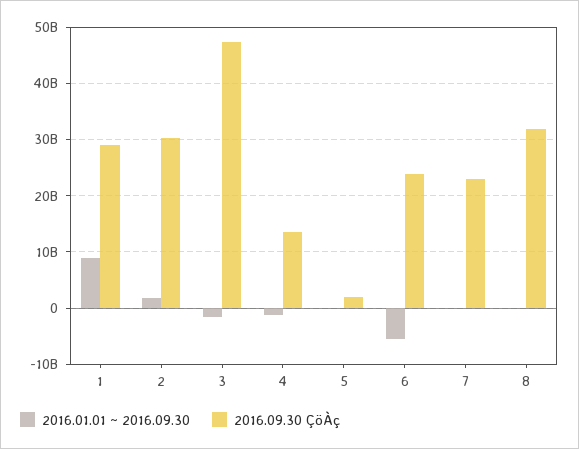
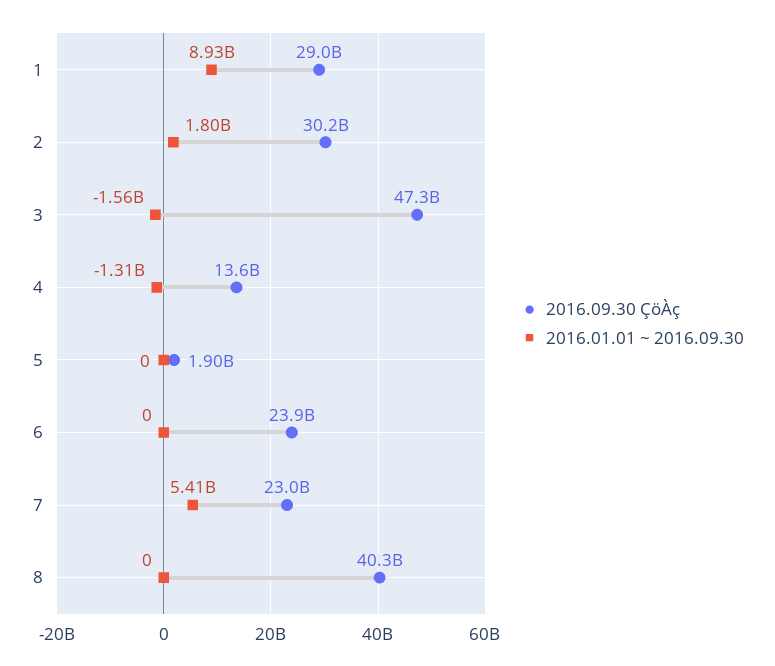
2016.01.01 ~ 2016.09.30, 6: -6000000000 -> 0
2016.01.01 ~ 2016.09.30, 7: 0 -> 5410000000
2016.09.30 ÇöÀç, 8: 32000000000 -> 40300000000

